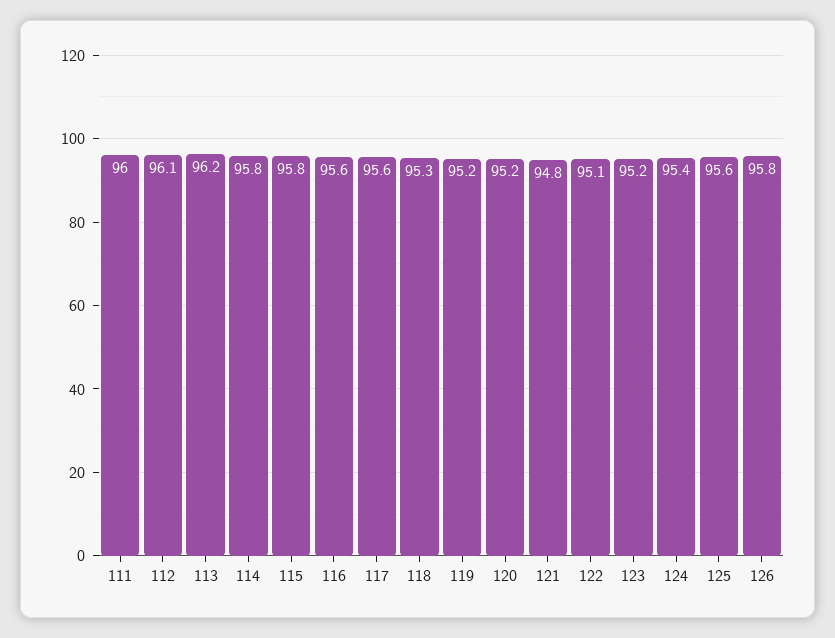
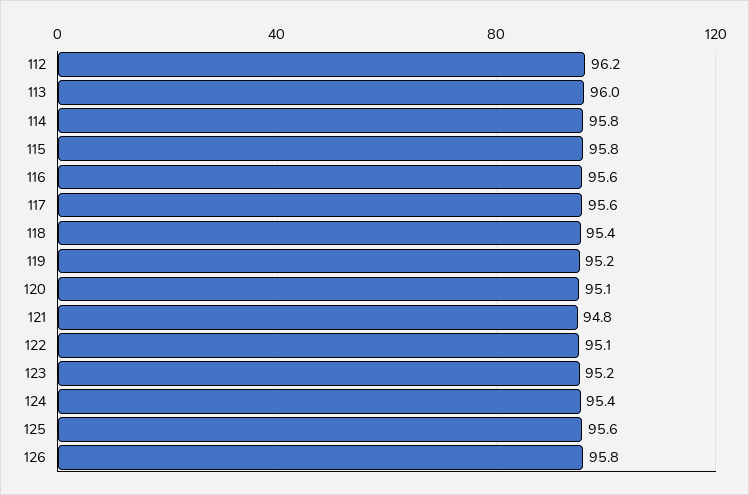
111: 96 -> none
112: 96.1 -> 96.2
113: 96.2 -> 96
118: 95.3 -> 95.4
120: 95.2 -> 95.1

